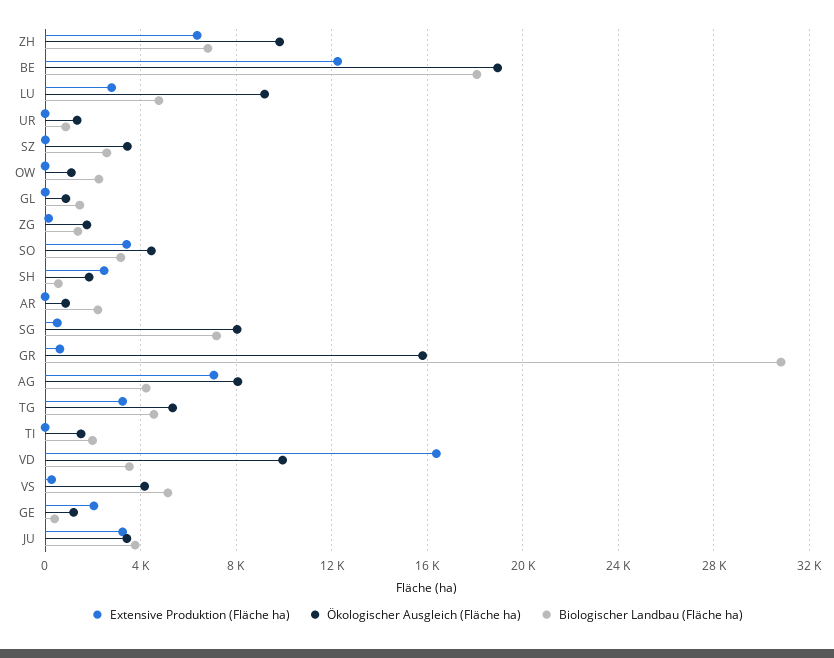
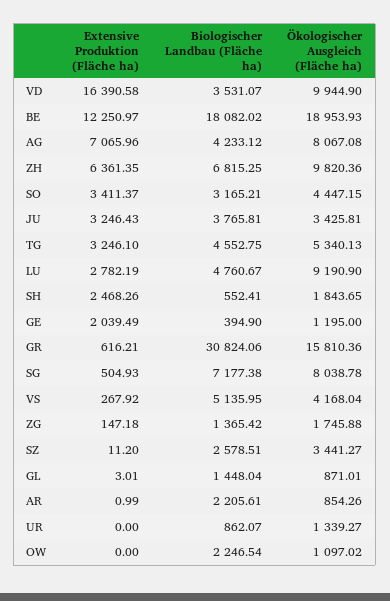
Extensive Produktion (Fläche ha), TI: 0 -> none
Ökologischer Ausgleich (Fläche ha), TI: 1500 -> none
Biologischer Landbau (Fläche ha), TI: 2000 -> none

